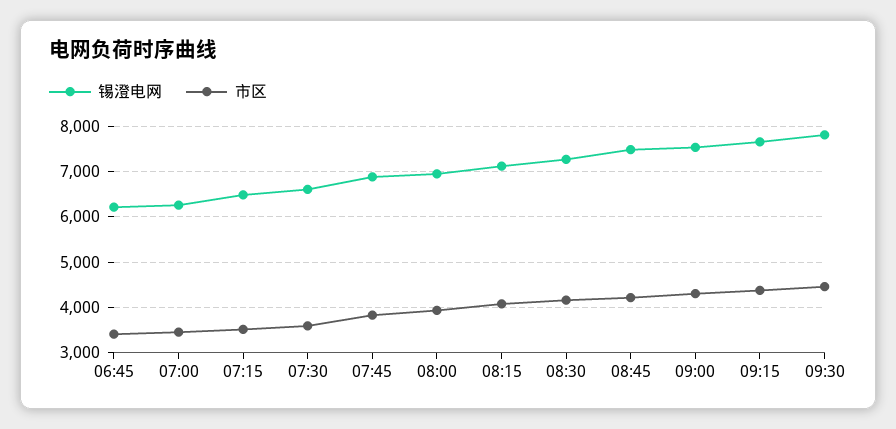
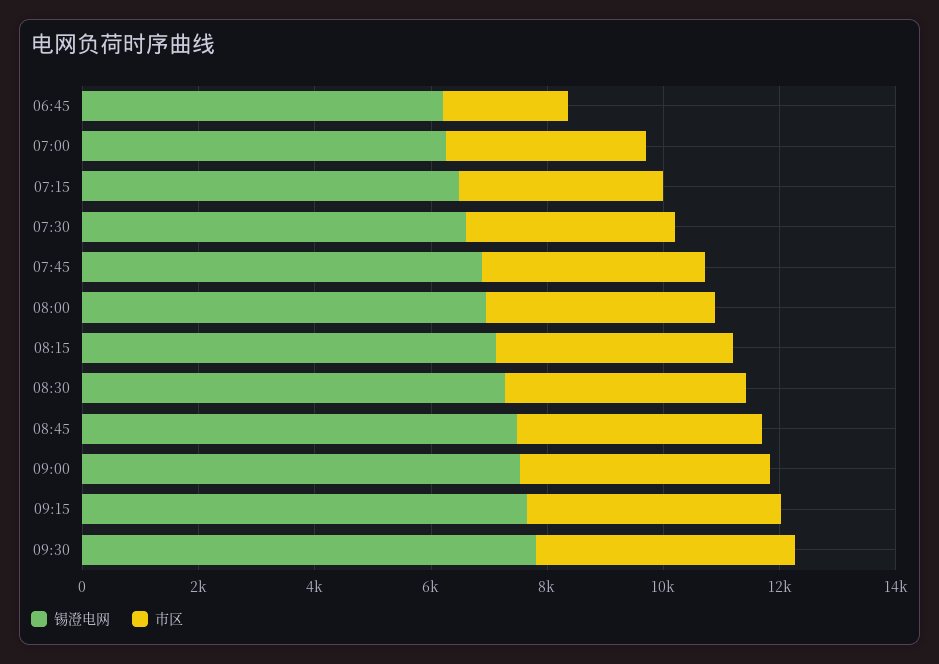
市区, 06:45: 3400 -> 2000

